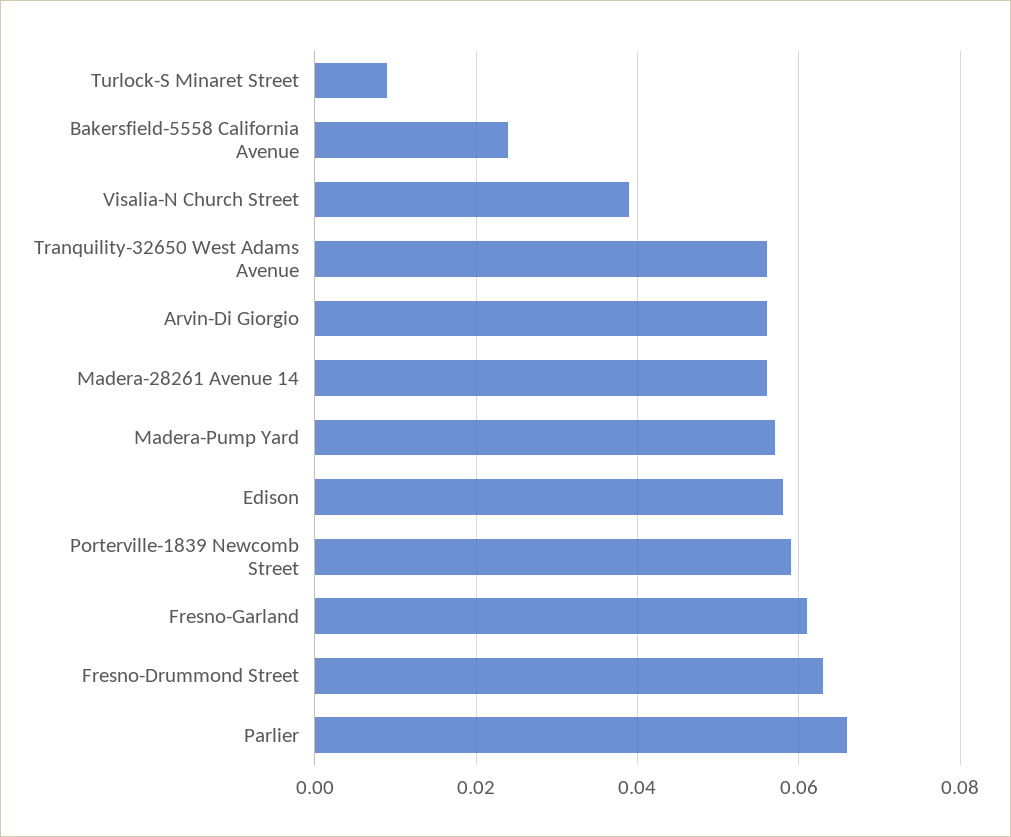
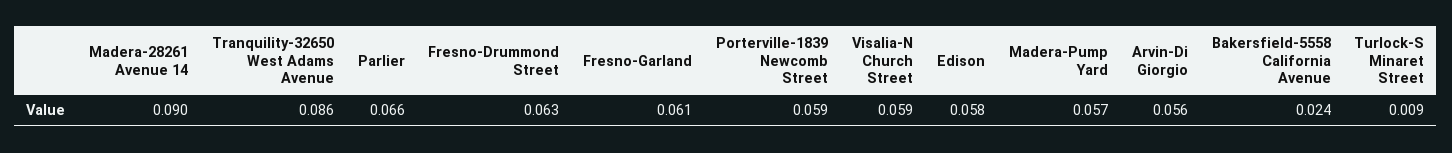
Visalia-N Church Street: 0.04 -> 0.059
Tranquility-32650 West Adams Avenue: 0.055 -> 0.086
Madera-28261 Avenue 14: 0.055 -> 0.09

